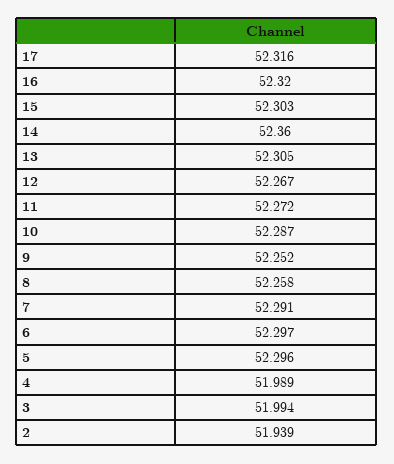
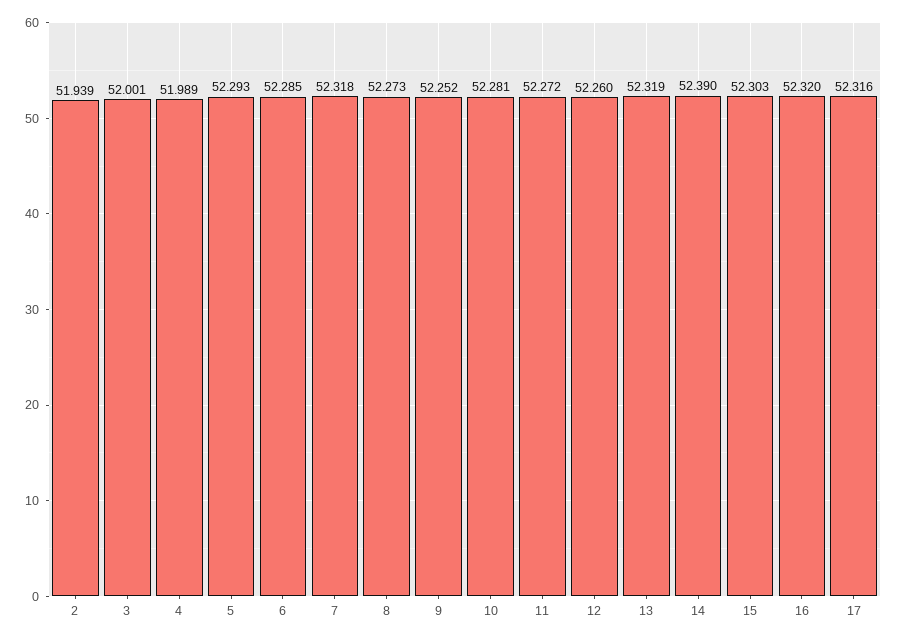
14: 52.36 -> 52.39
13: 52.305 -> 52.319
12: 52.267 -> 52.26
10: 52.287 -> 52.281
8: 52.258 -> 52.273
7: 52.291 -> 52.318
6: 52.297 -> 52.285
5: 52.296 -> 52.293
3: 51.994 -> 52.001

